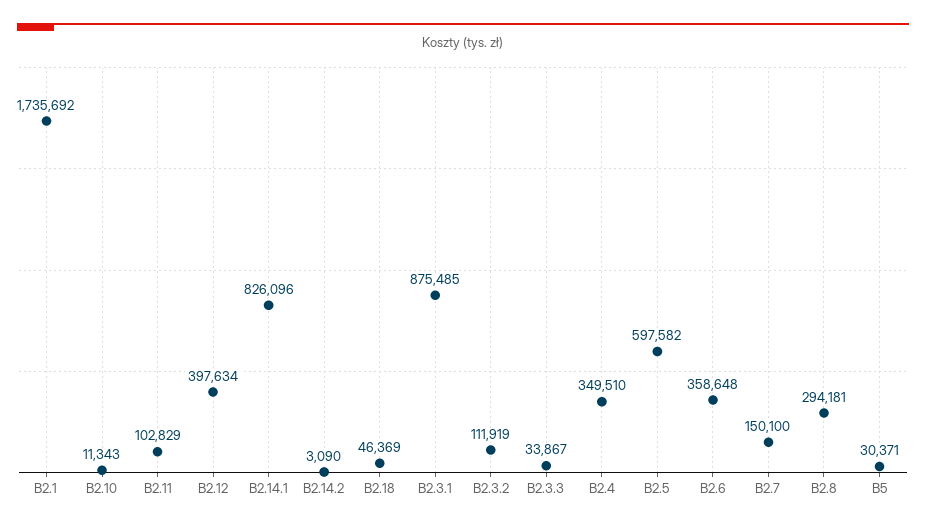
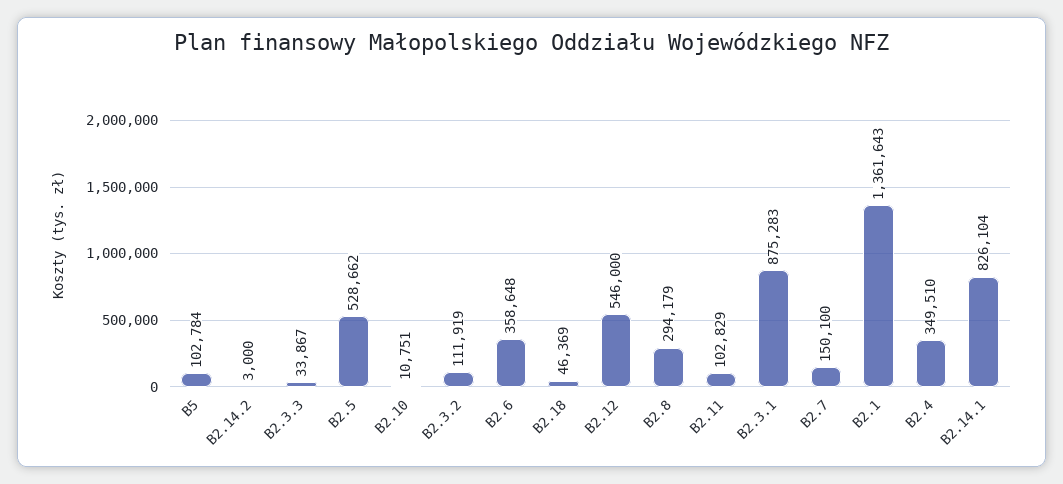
B2.1: 1735692 -> 1361643
B2.10: 11343 -> 10751
B2.12: 397634 -> 546000
B2.14.1: 826096 -> 826104
B2.14.2: 3090 -> 3000
B2.3.1: 875485 -> 875283
B2.5: 597582 -> 528662
B2.8: 294181 -> 294179
B5: 30371 -> 102784

